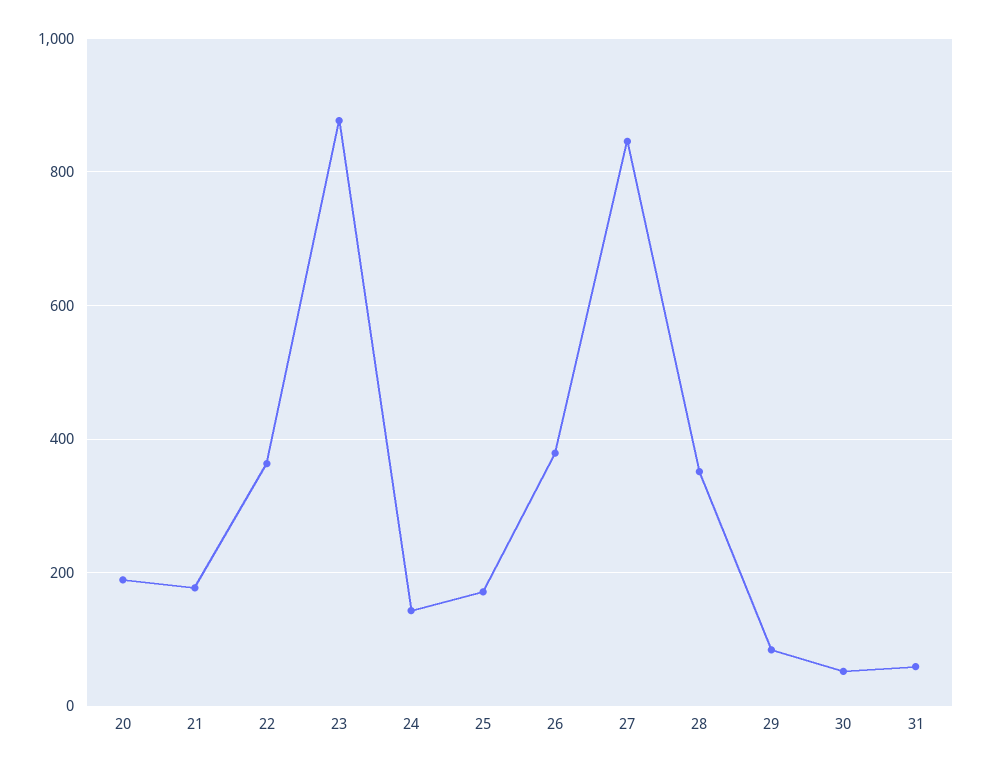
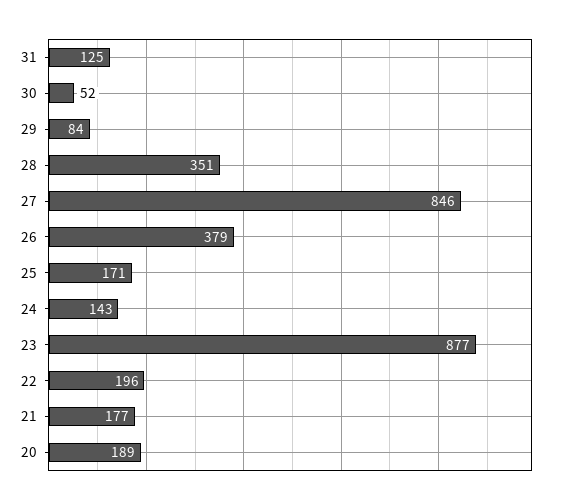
22: 360 -> 196
31: 60 -> 125

